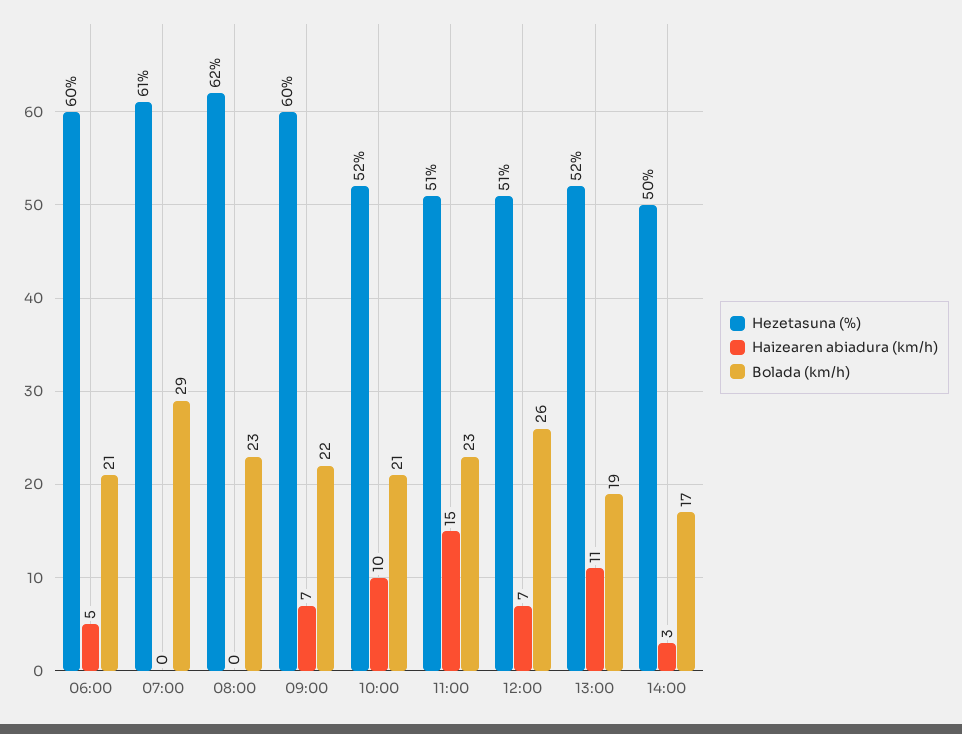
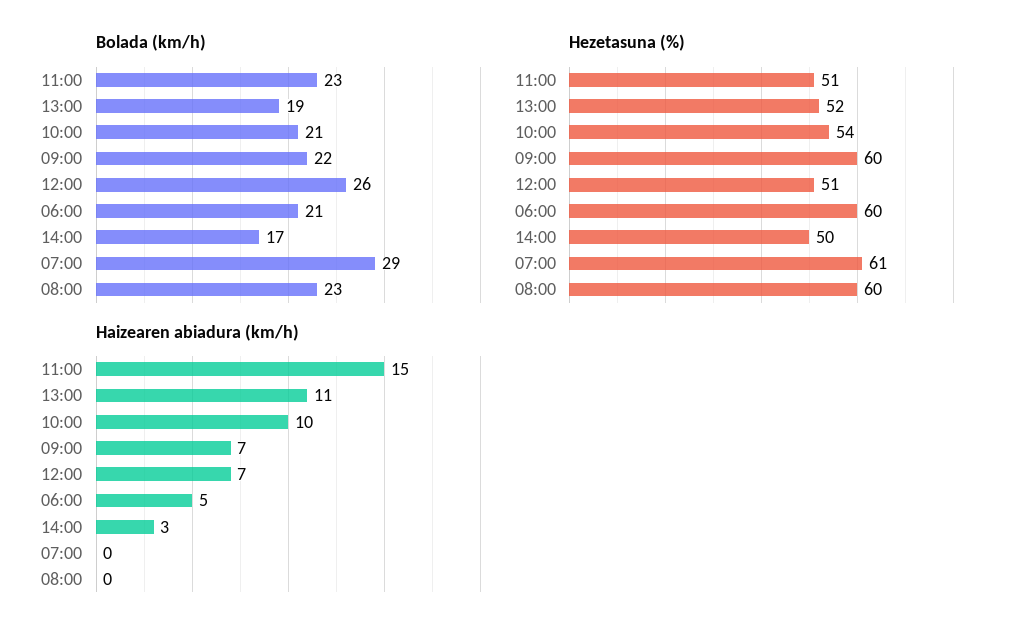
Hezetasuna (%), 08:00: 62 -> 60
Hezetasuna (%), 10:00: 52 -> 54

